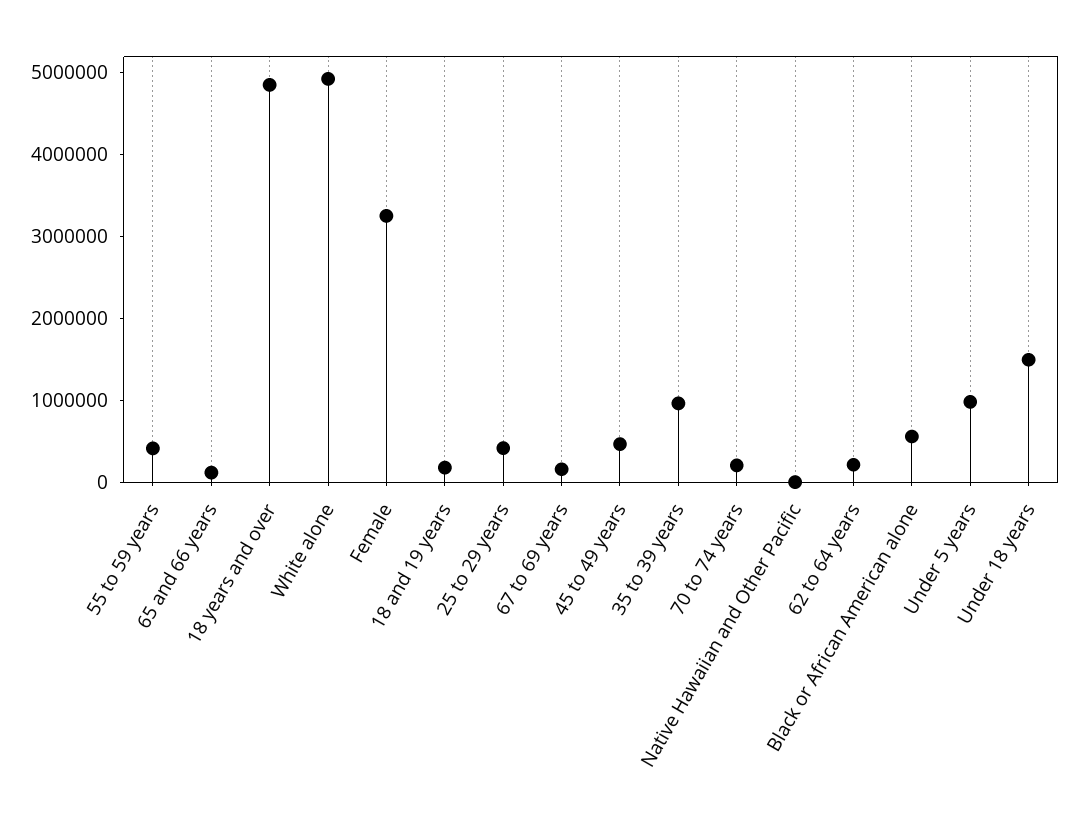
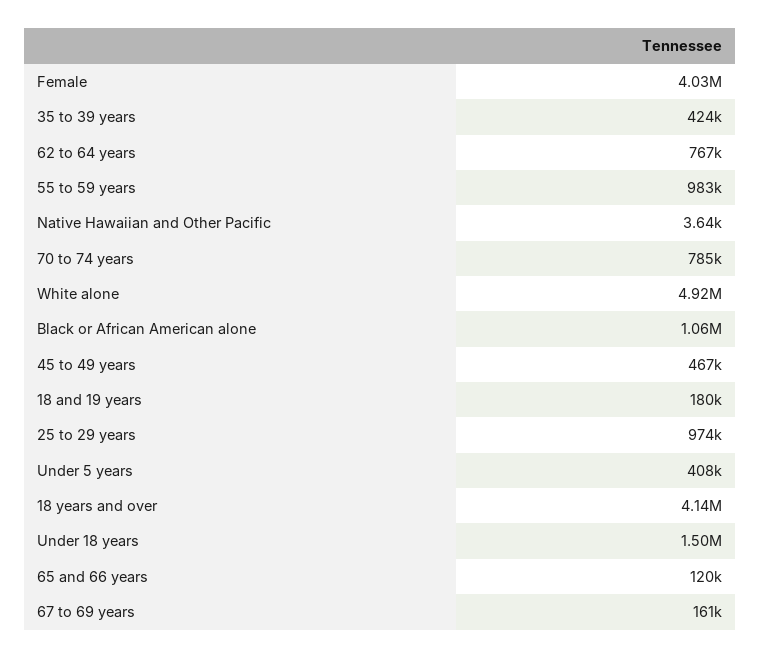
55 to 59 years: 400000 -> 983000
18 years and over: 4800000 -> 4140000
Female: 3200000 -> 4030000
25 to 29 years: 400000 -> 974000
35 to 39 years: 1000000 -> 424000
70 to 74 years: 200000 -> 785000
62 to 64 years: 200000 -> 767000
Black or African American alone: 600000 -> 1060000
Under 5 years: 1000000 -> 408000

